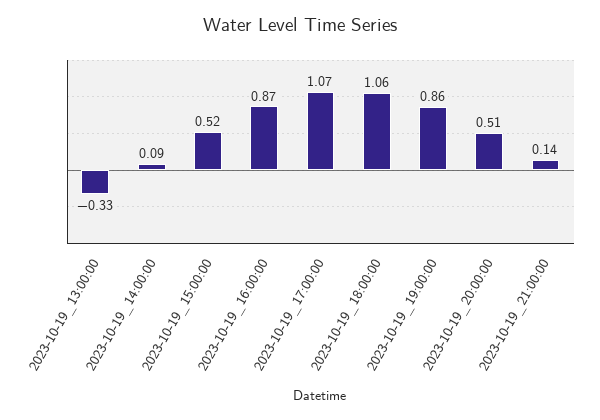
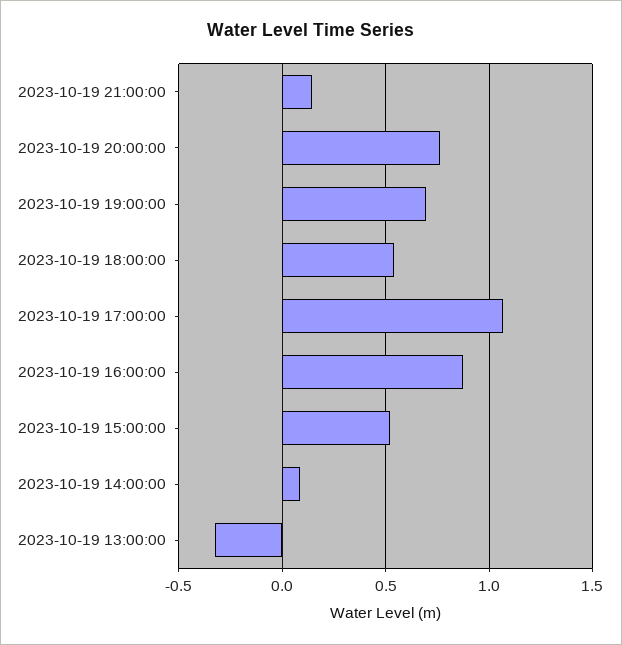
2023-10-19_18:00:00: 1.06 -> 0.55
2023-10-19_19:00:00: 0.86 -> 0.7
2023-10-19_20:00:00: 0.51 -> 0.75

